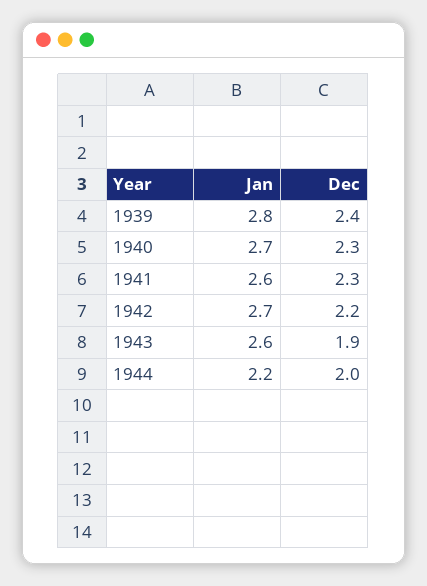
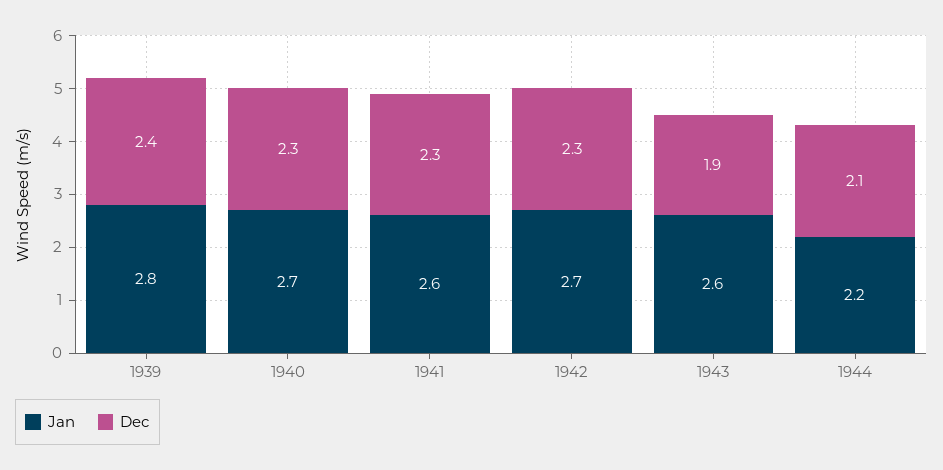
Dec, 1942: 2.2 -> 2.3
Dec, 1944: 2 -> 2.1

